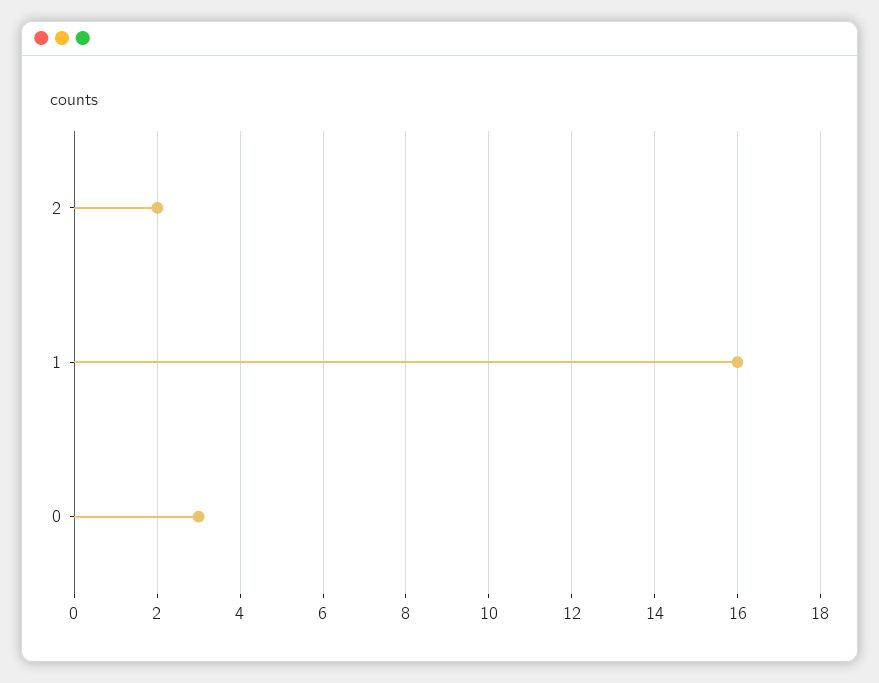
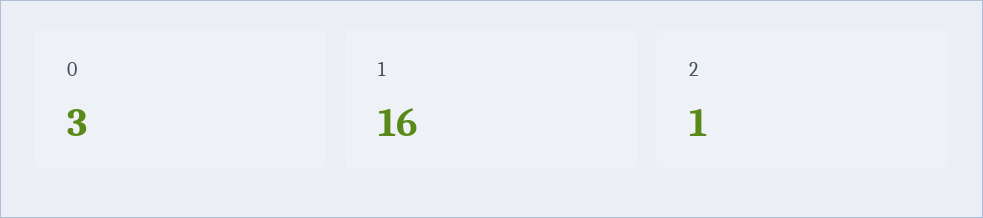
2: 2 -> 1

